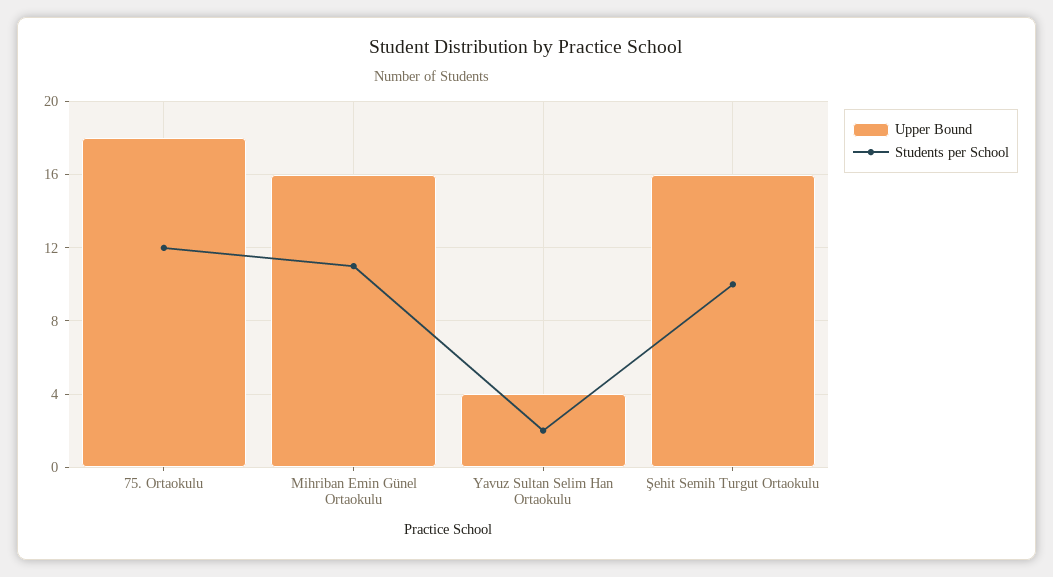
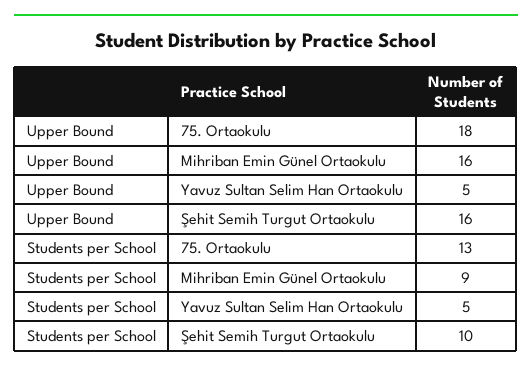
Students per School, 75. Ortaokulu: 12 -> 13
Students per School, Mihriban Emin Günel Ortaokulu: 11 -> 9
Upper Bound, Yavuz Sultan Selim Han Ortaokulu: 4 -> 5
Students per School, Yavuz Sultan Selim Han Ortaokulu: 2 -> 5

